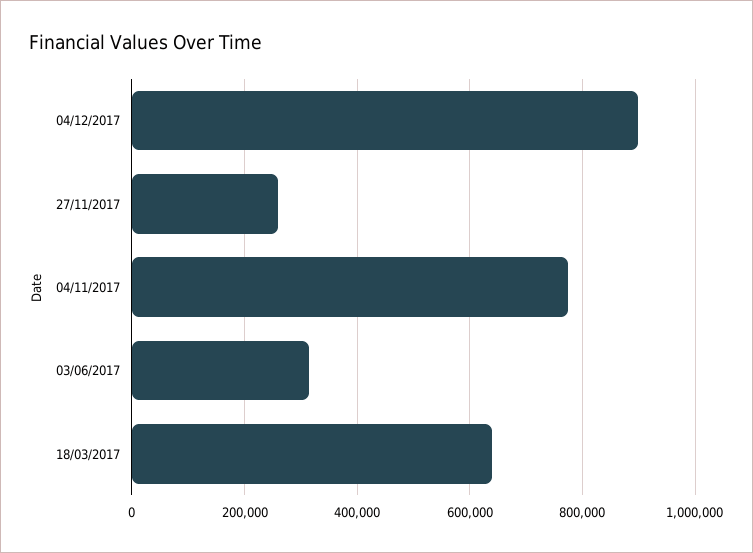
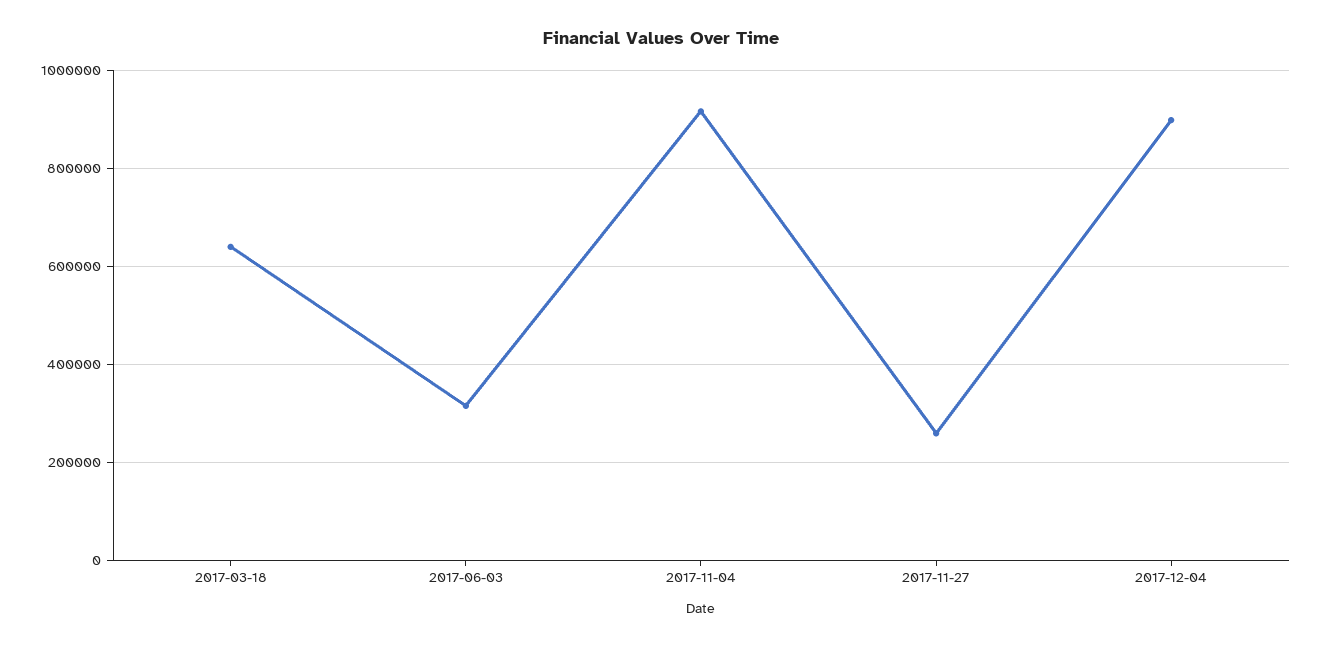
04/11/2017: 780000 -> 920000

